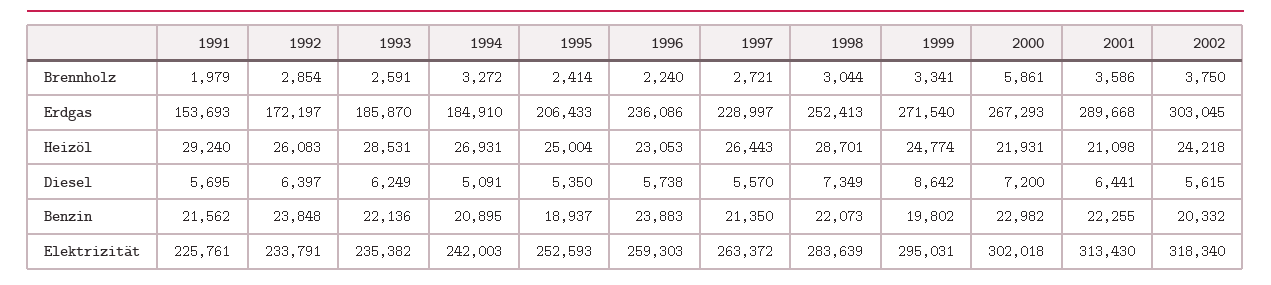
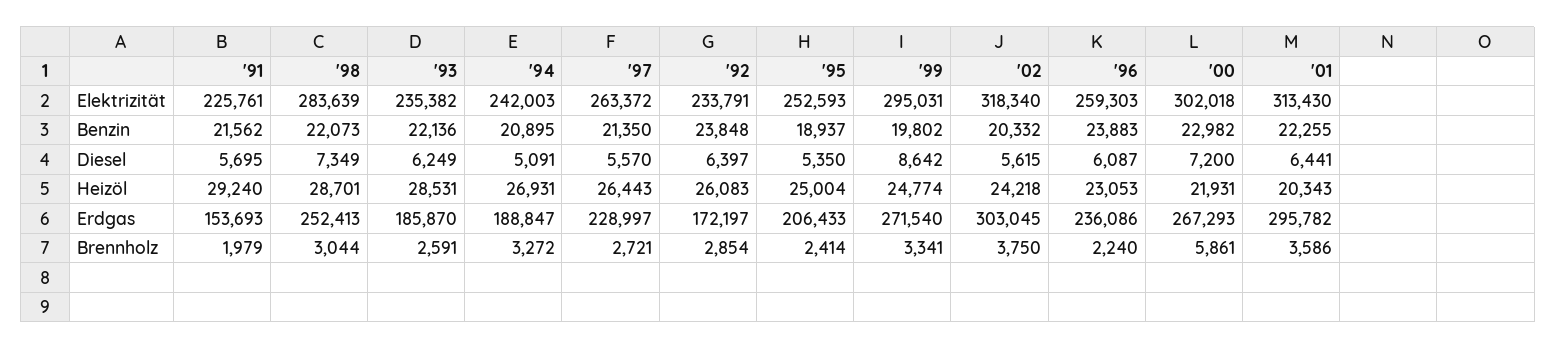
1994, Erdgas: 184910 -> 188847
2001, Erdgas: 289668 -> 295782
2001, Heizöl: 21098 -> 20343
1996, Diesel: 5738 -> 6087

